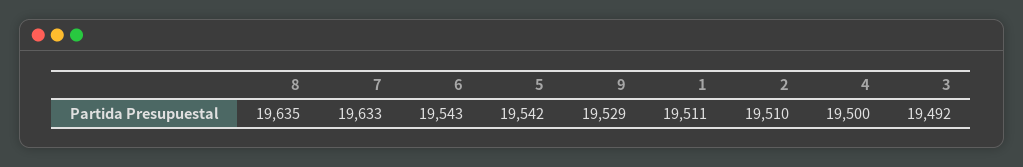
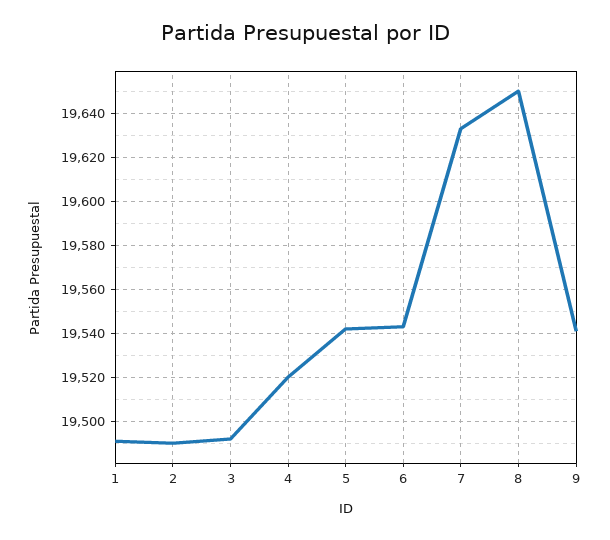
8: 19635 -> 19650
9: 19529 -> 19540
1: 19511 -> 19490
2: 19510 -> 19490
4: 19500 -> 19520

